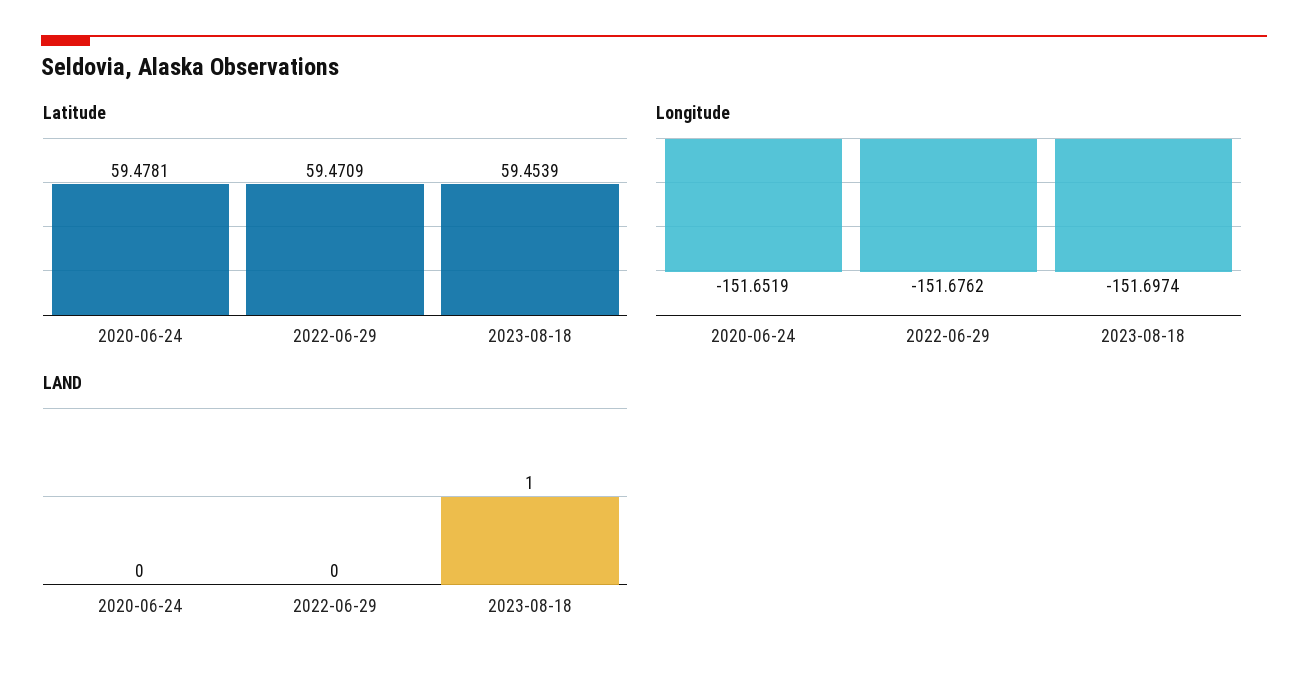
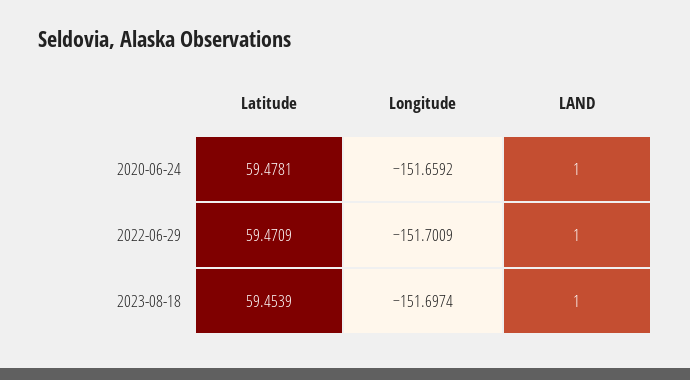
Longitude, 2020-06-24: -151.6519 -> -151.6592
Longitude, 2022-06-29: -151.6762 -> -151.7009
LAND, 2020-06-24: 0 -> 1
LAND, 2022-06-29: 0 -> 1

